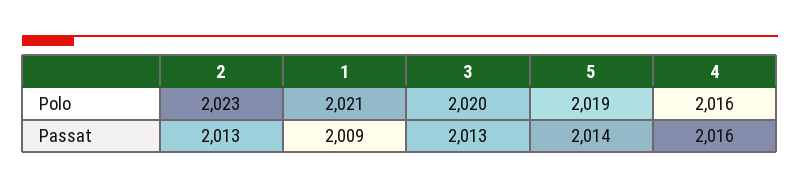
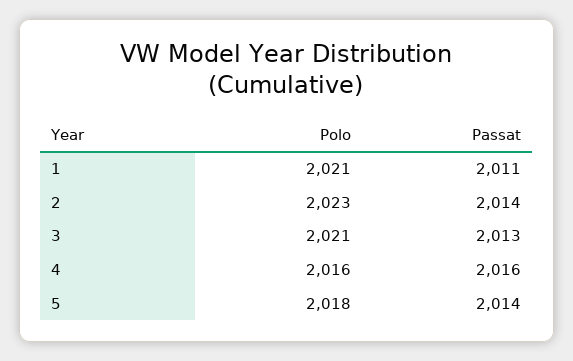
3, Polo: 2020 -> 2021
5, Polo: 2019 -> 2018
2, Passat: 2013 -> 2014
1, Passat: 2009 -> 2011

